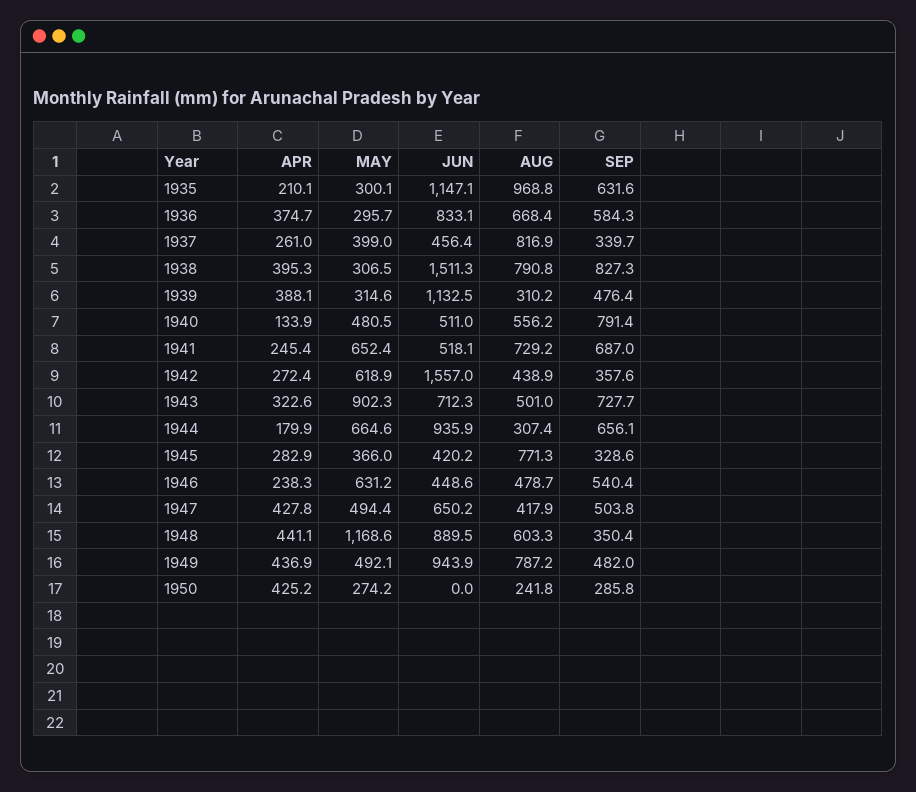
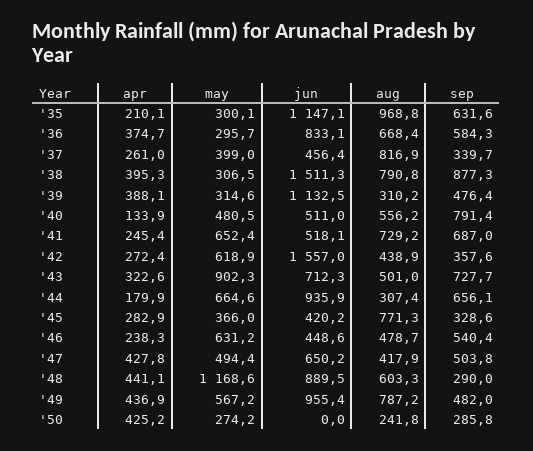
SEP, 1938: 827.3 -> 877.3
SEP, 1948: 350.4 -> 290
MAY, 1949: 492.1 -> 567.2
JUN, 1949: 943.9 -> 955.4

